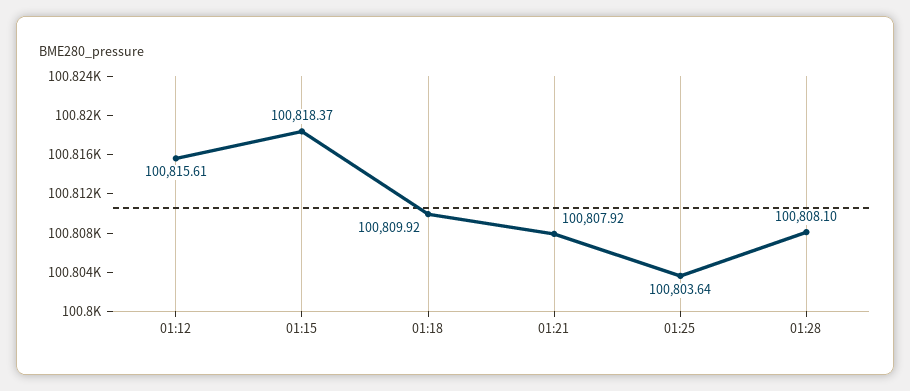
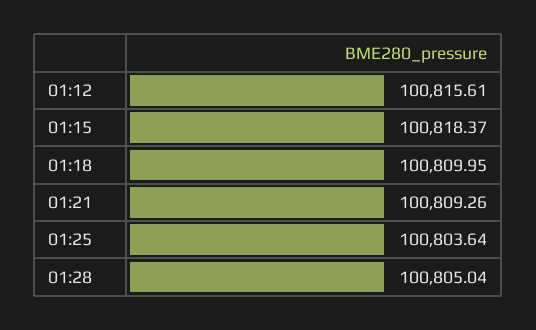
01:18: 100809.92 -> 100809.95
01:21: 100807.92 -> 100809.26
01:28: 100808.1 -> 100805.04

